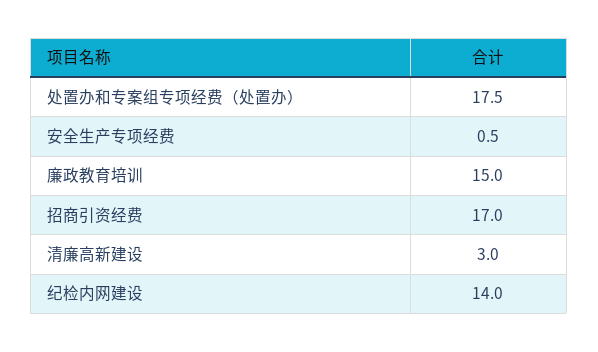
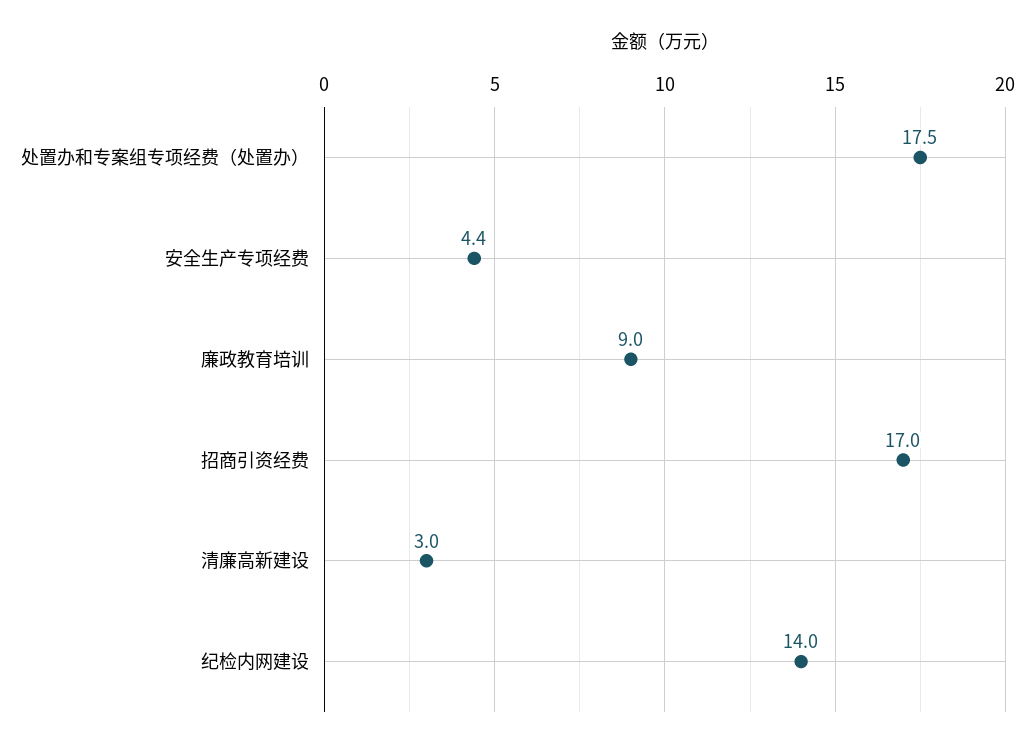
安全生产专项经费: 0.5 -> 4.4
廉政教育培训: 15 -> 9

